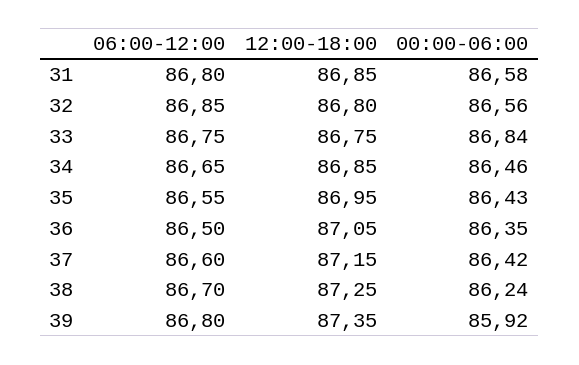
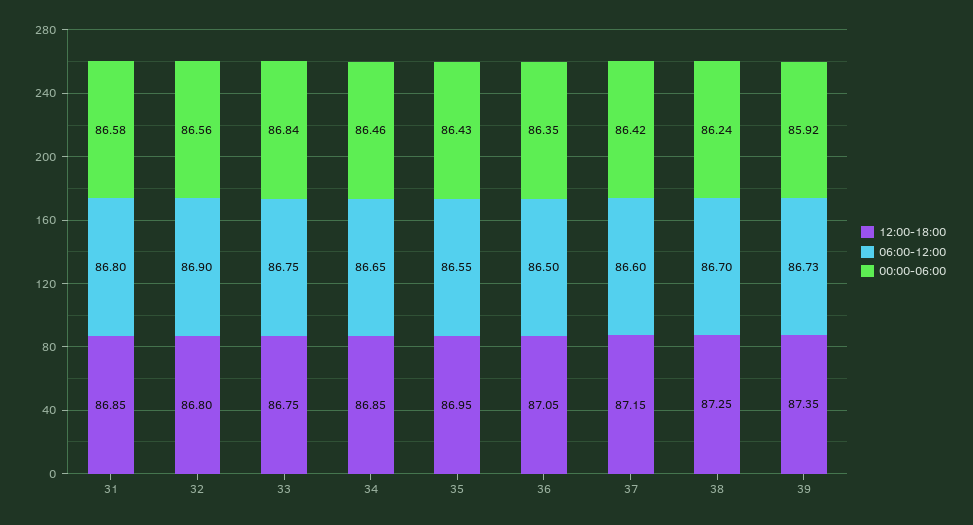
06:00-12:00, 32: 86.85 -> 86.9
06:00-12:00, 39: 86.8 -> 86.73

